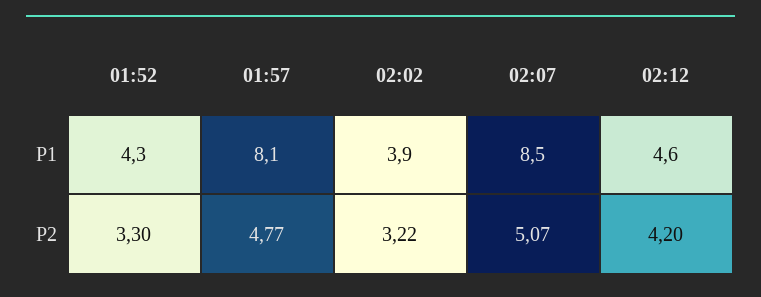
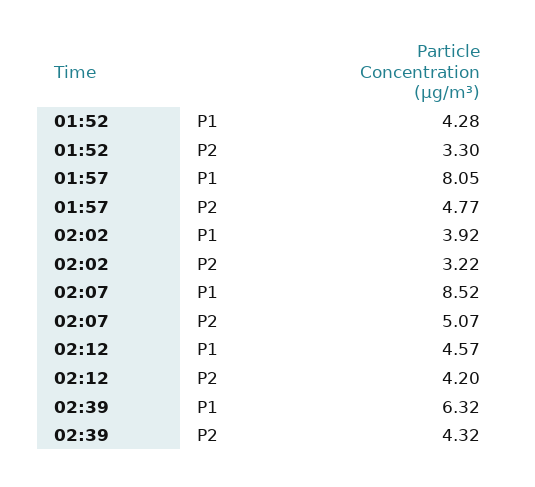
02:39, P1: none -> 6.32
02:39, P2: none -> 4.32

